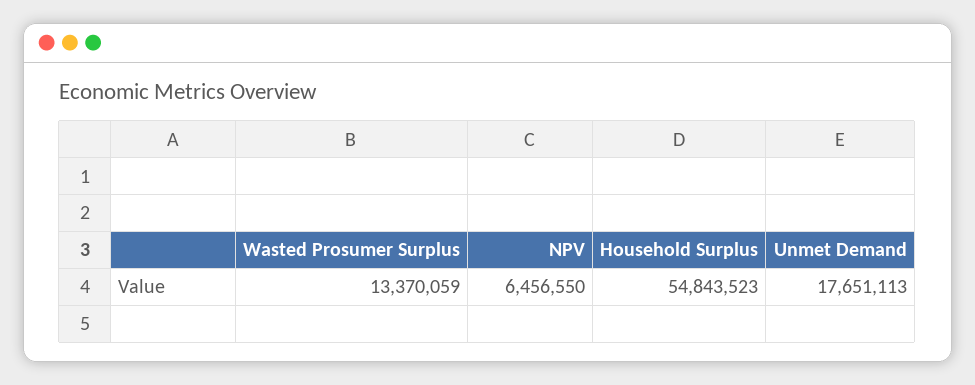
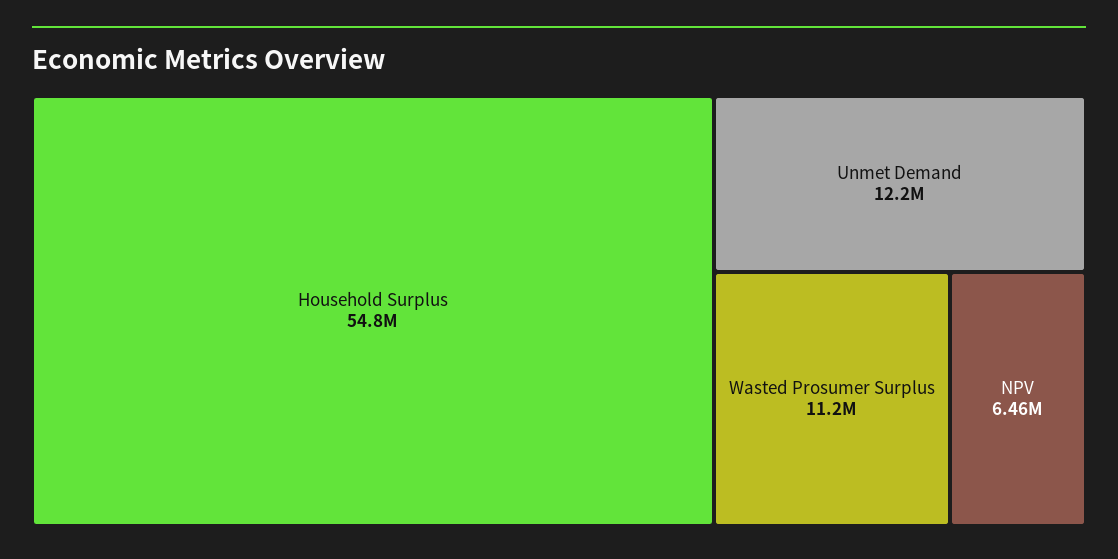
Wasted Prosumer Surplus: 13370059 -> 11200000
Unmet Demand: 17651113 -> 12200000

